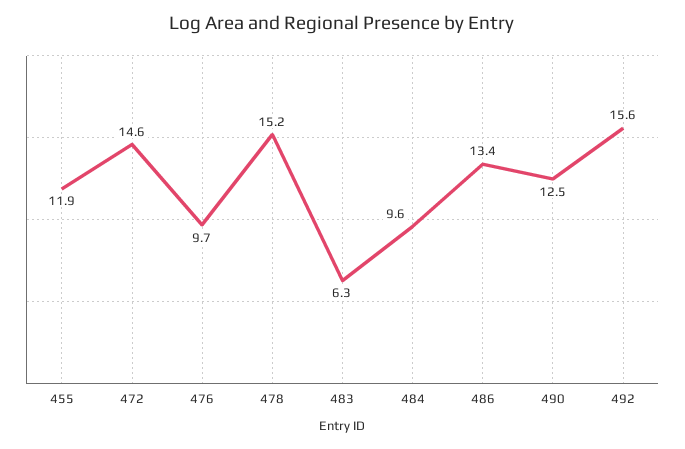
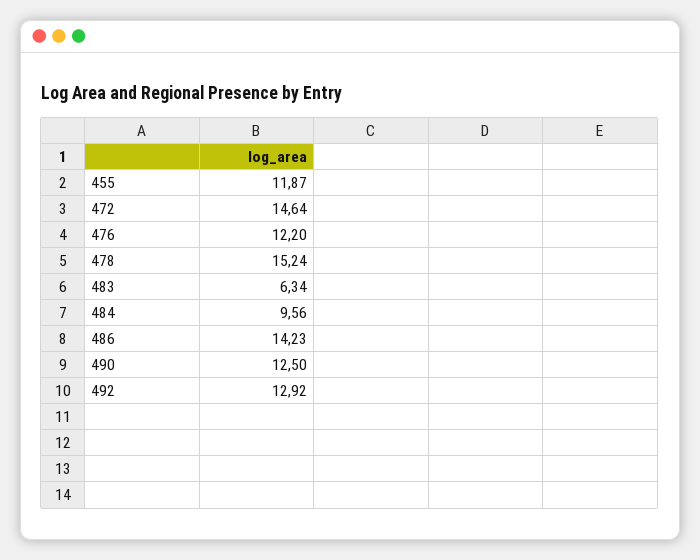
476: 9.7 -> 12.2
486: 13.4 -> 14.23
492: 15.6 -> 12.92

